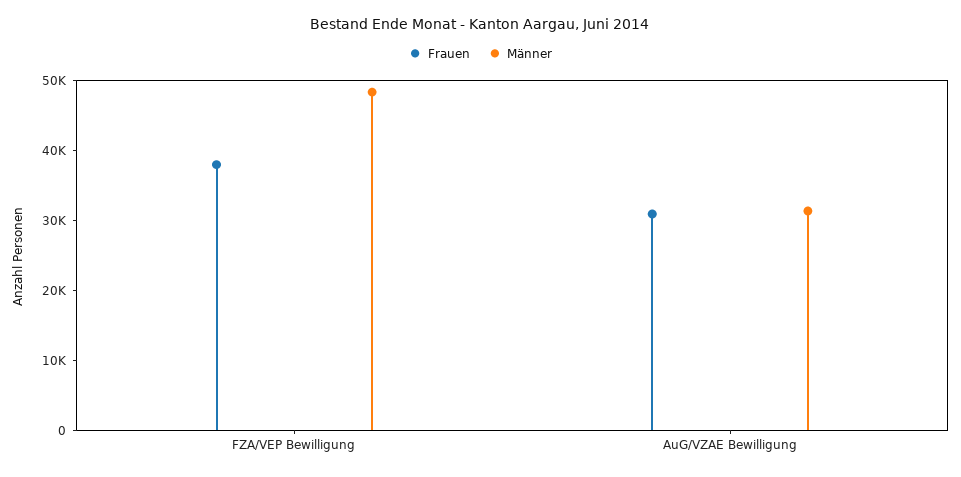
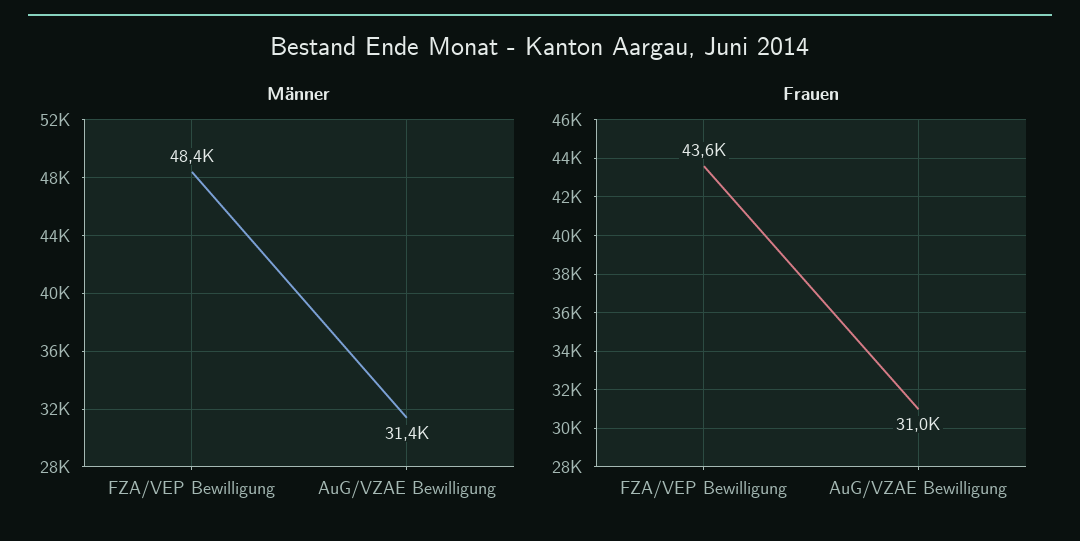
Frauen, FZA/VEP Bewilligung: 38000 -> 43600

